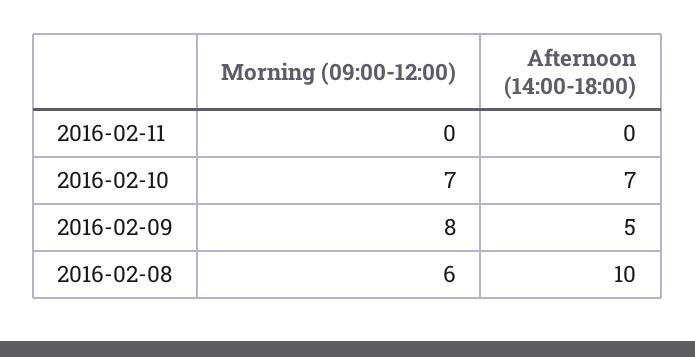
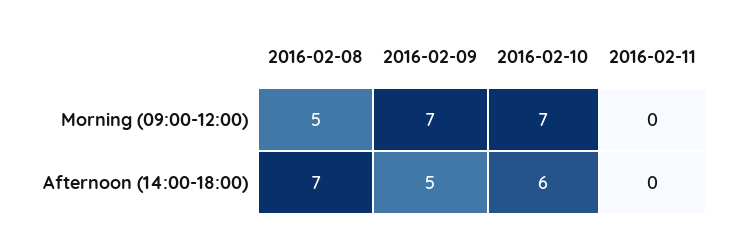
Afternoon (14:00-18:00), 2016-02-10: 7 -> 6
Morning (09:00-12:00), 2016-02-09: 8 -> 7
Morning (09:00-12:00), 2016-02-08: 6 -> 5
Afternoon (14:00-18:00), 2016-02-08: 10 -> 7

